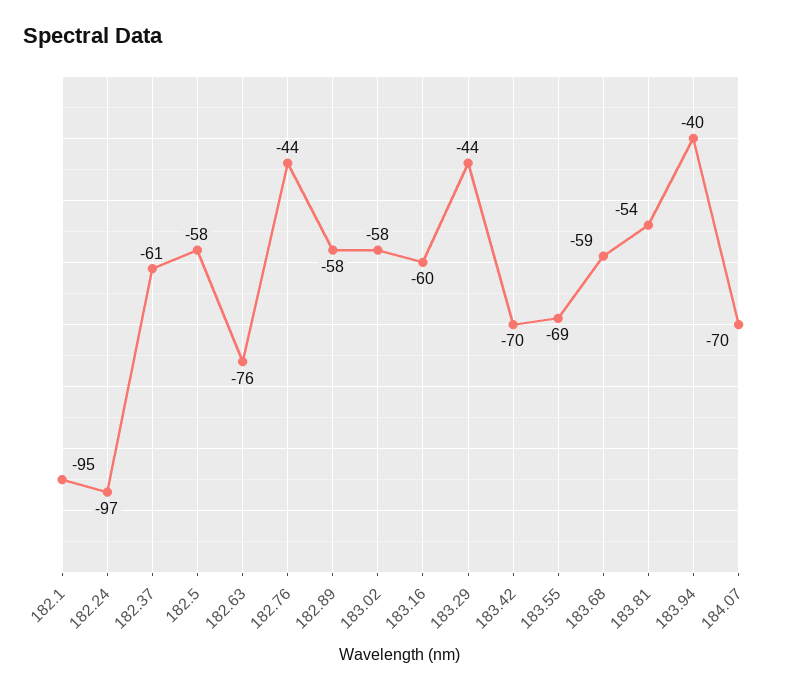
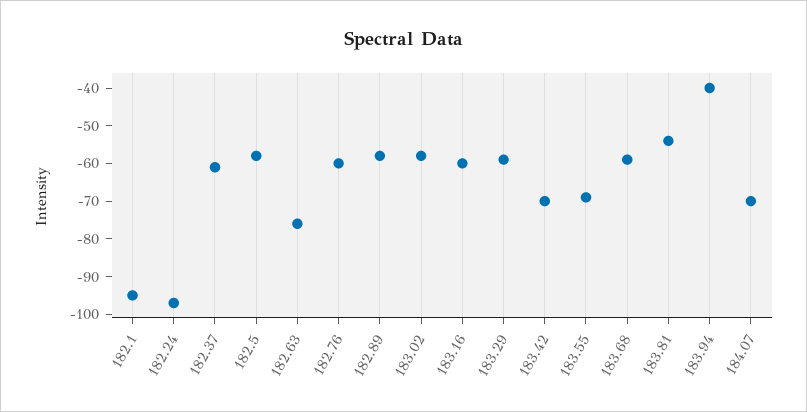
182.76: -44 -> -60
183.29: -44 -> -60

